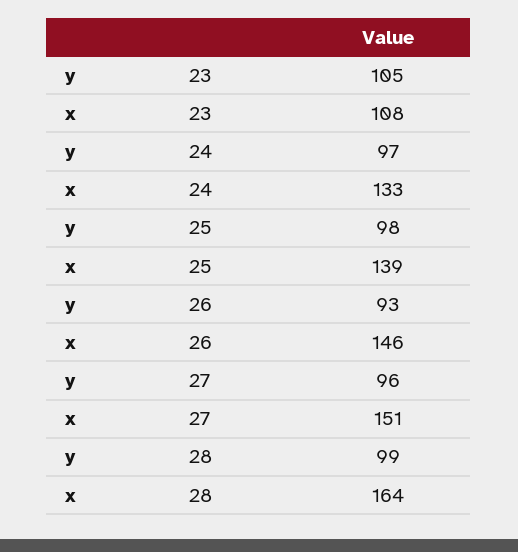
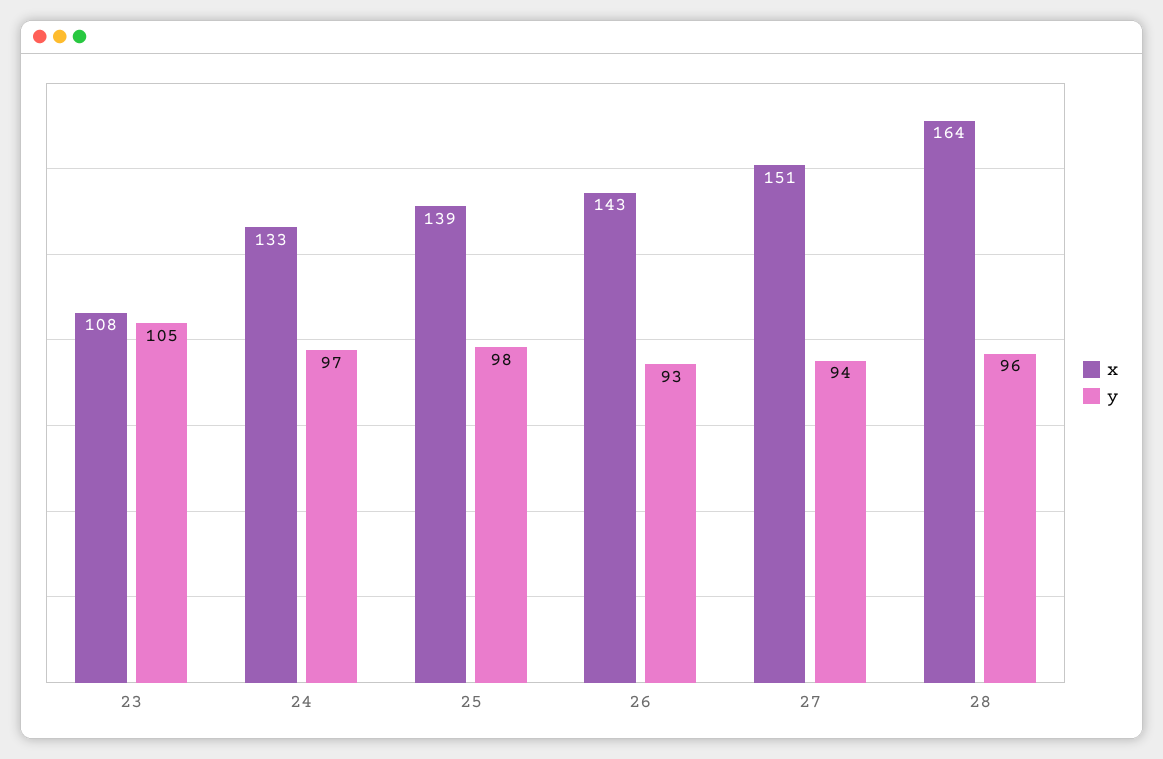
x, 26: 146 -> 143
y, 27: 96 -> 94
y, 28: 99 -> 96

